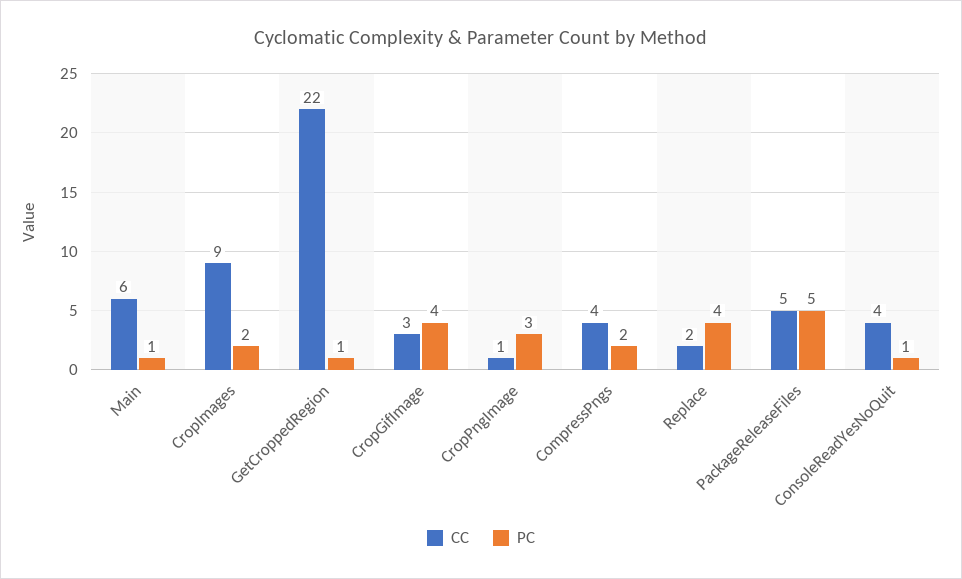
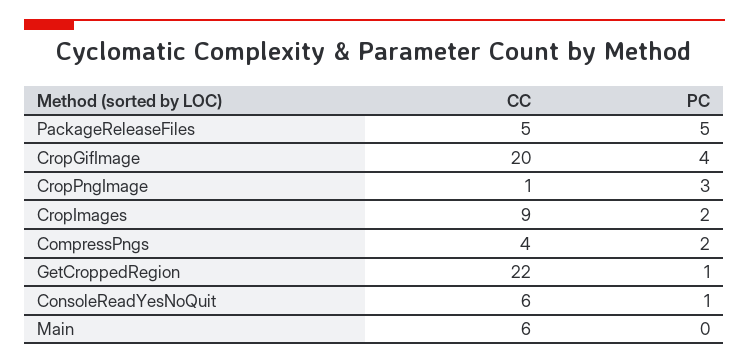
PC, Main: 1 -> 0
CC, CropGifImage: 3 -> 20
CC, Replace: 2 -> none
PC, Replace: 4 -> none
CC, ConsoleReadYesNoQuit: 4 -> 6

